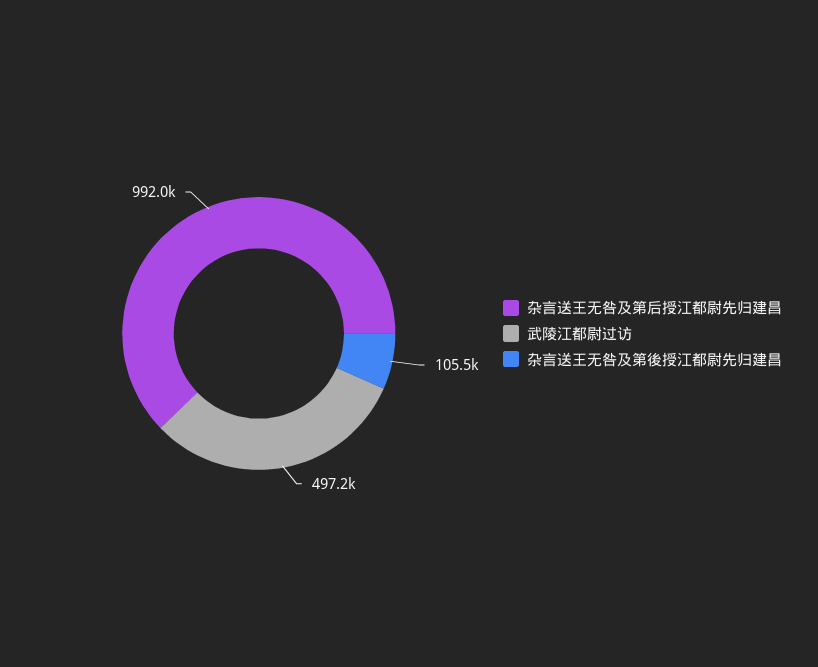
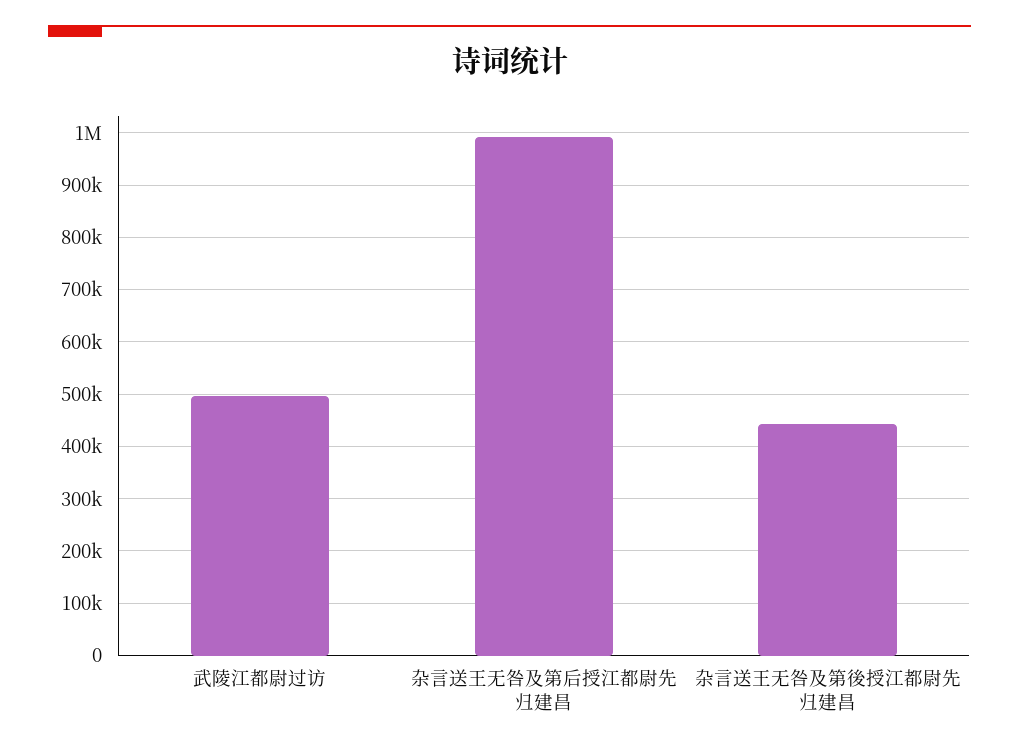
杂言送王无咎及第後授江都尉先归建昌: 105500 -> 440000

